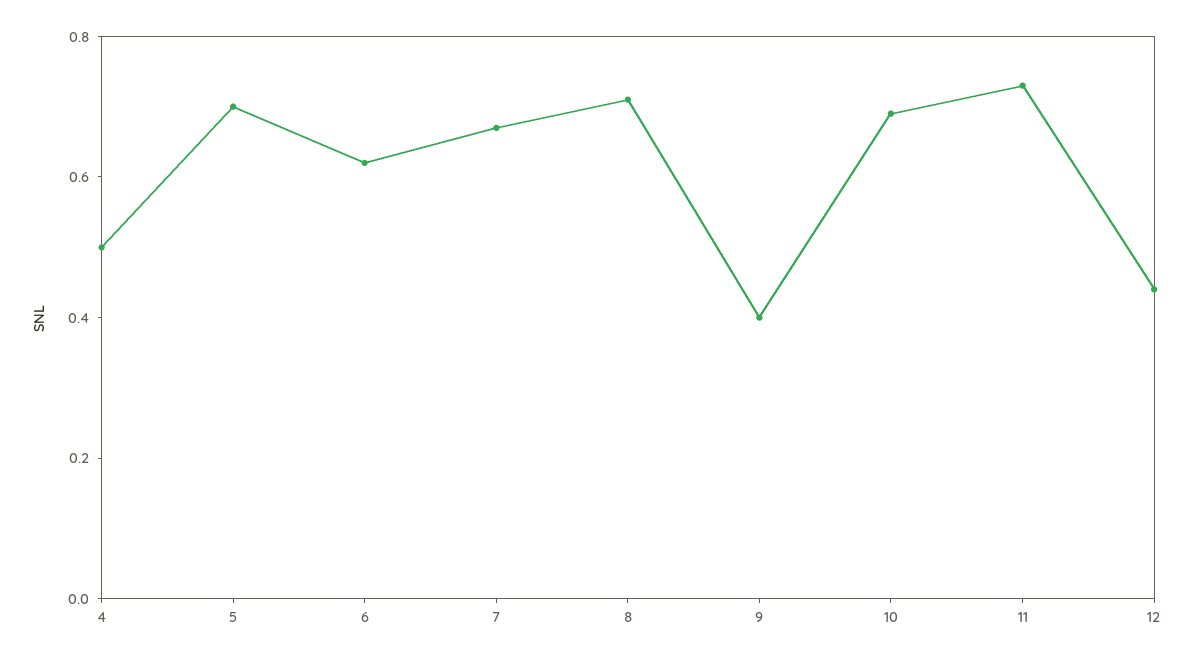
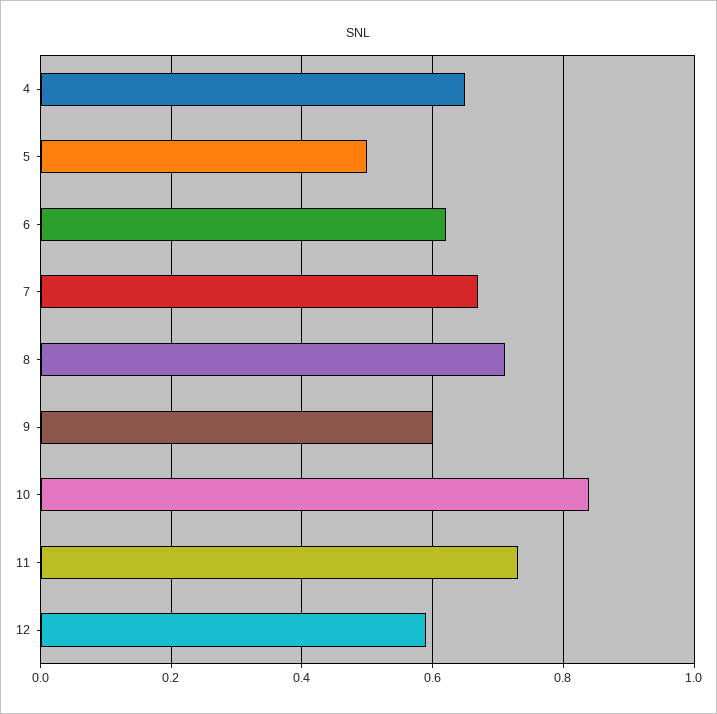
4: 0.5 -> 0.65
5: 0.7 -> 0.5
9: 0.4 -> 0.6
10: 0.7 -> 0.85
12: 0.45 -> 0.6

